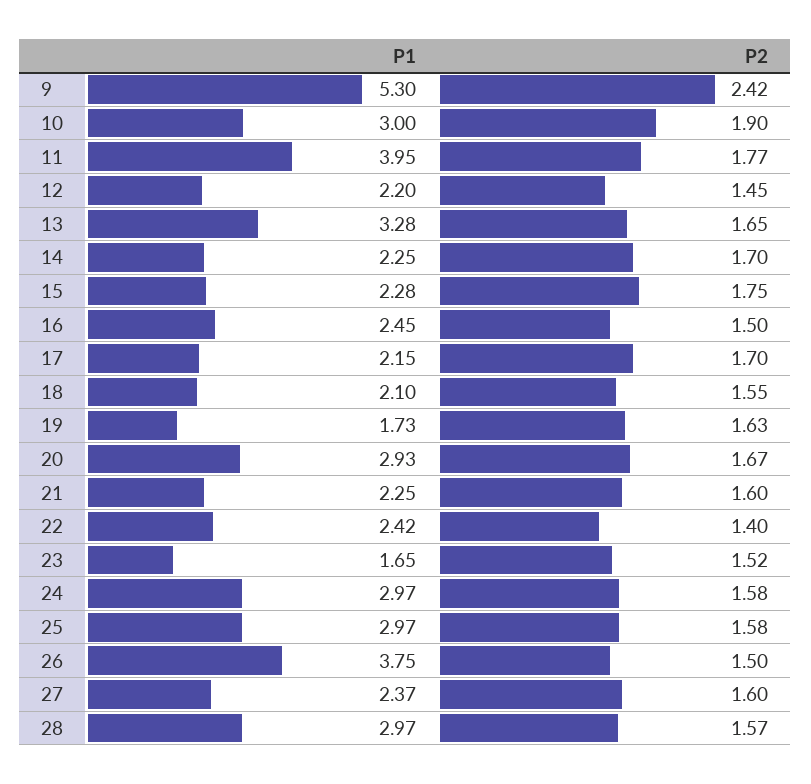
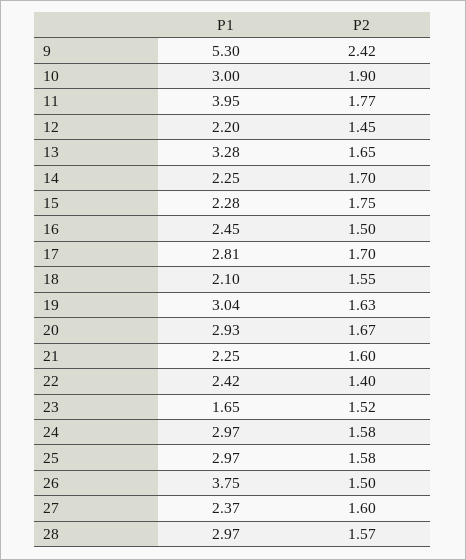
P1, 17: 2.15 -> 2.81
P1, 19: 1.73 -> 3.04

